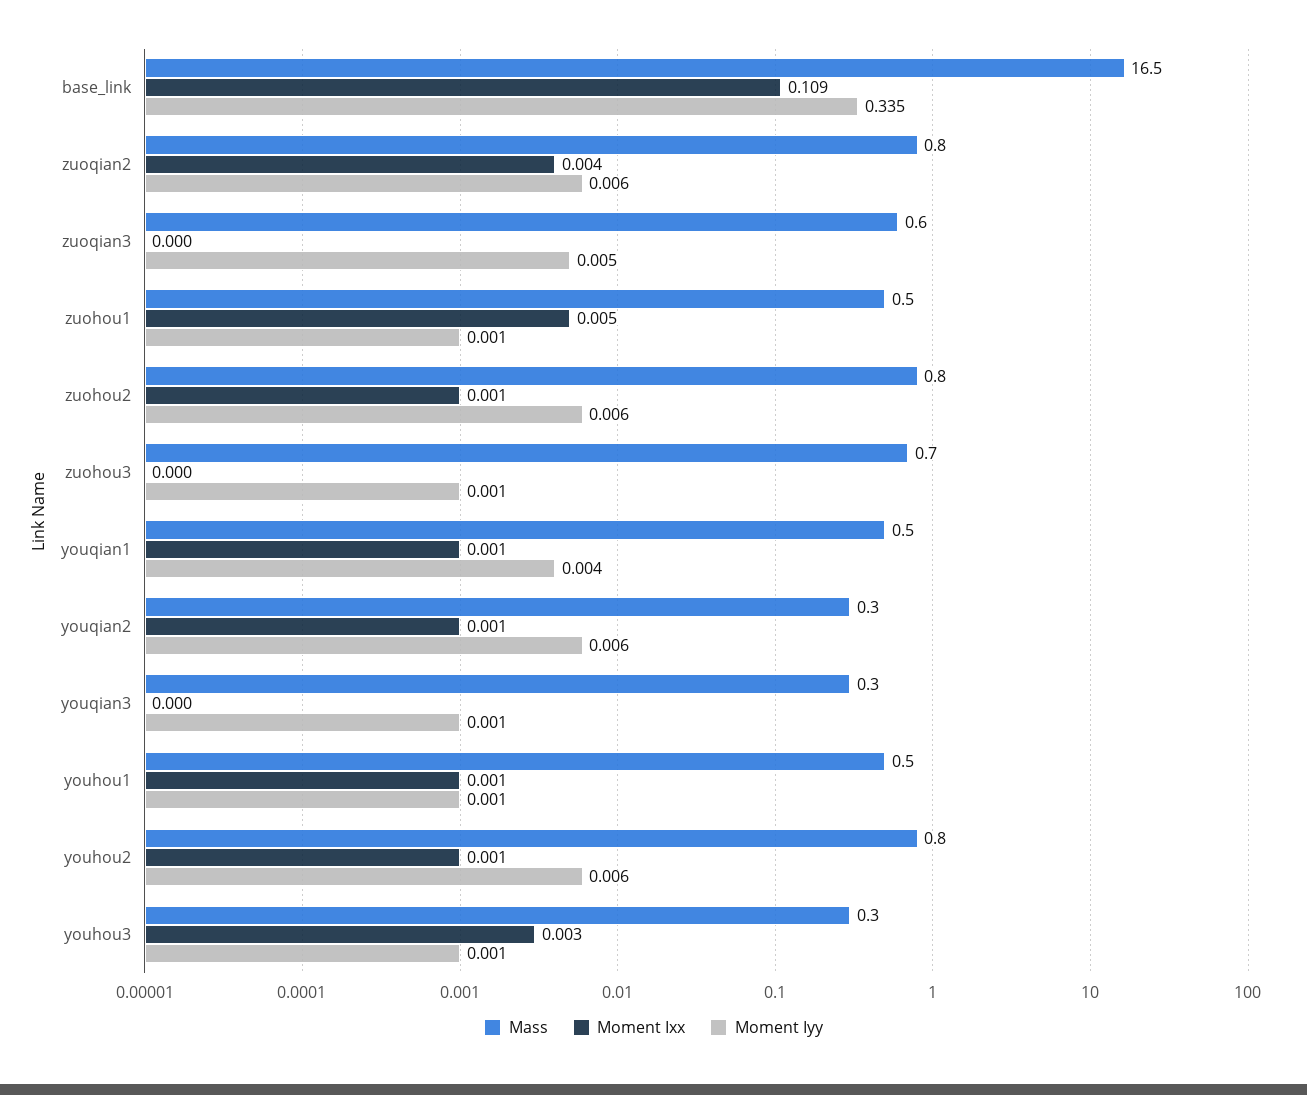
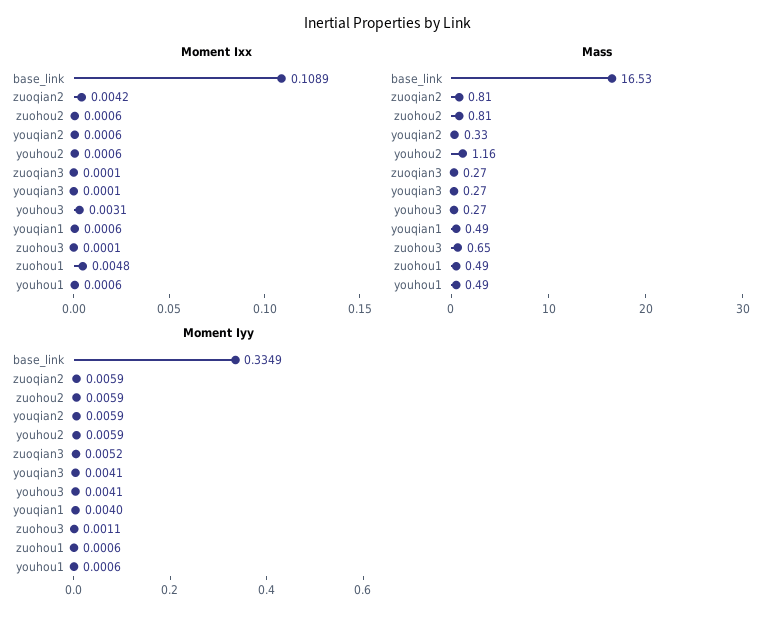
Mass, zuoqian3: 0.6 -> 0.27
Moment Iyy, youqian3: 0.001 -> 0.0041
Mass, youhou2: 0.8 -> 1.16
Moment Iyy, youhou3: 0.001 -> 0.0041

